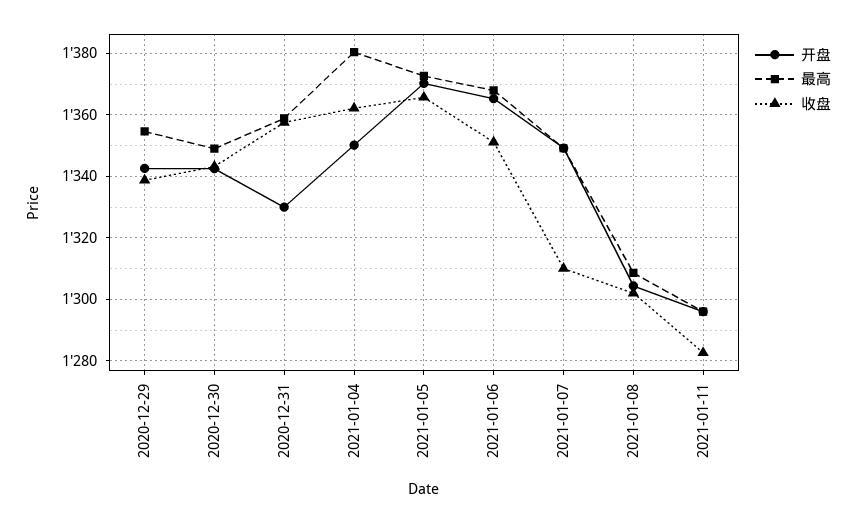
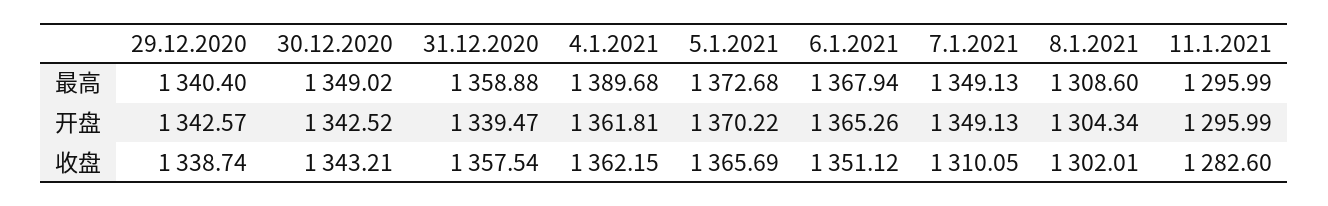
最高, 2020-12-29: 1354 -> 1340.4
开盘, 2020-12-31: 1330 -> 1339.47
开盘, 2021-01-04: 1350 -> 1361.81
最高, 2021-01-04: 1380 -> 1389.68

